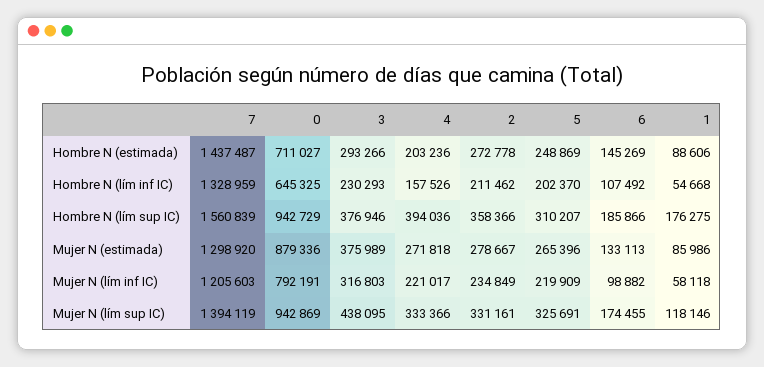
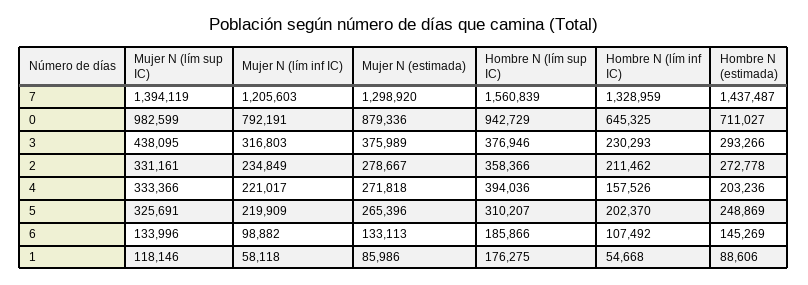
0, Mujer N (lím sup IC): 942869 -> 982599
6, Mujer N (lím sup IC): 174455 -> 133996

